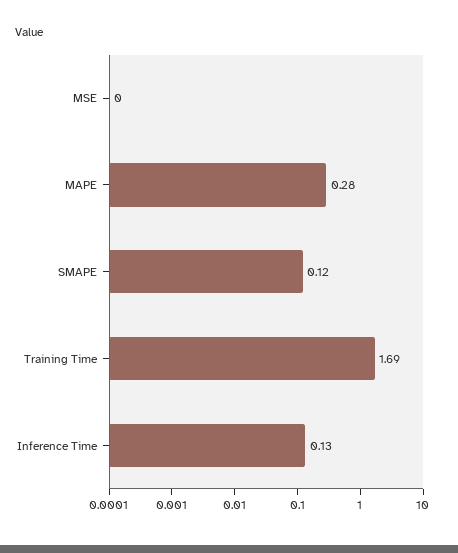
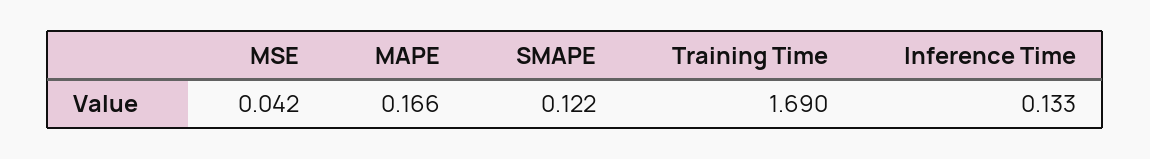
MSE: 0 -> 0.042
MAPE: 0.28 -> 0.166

